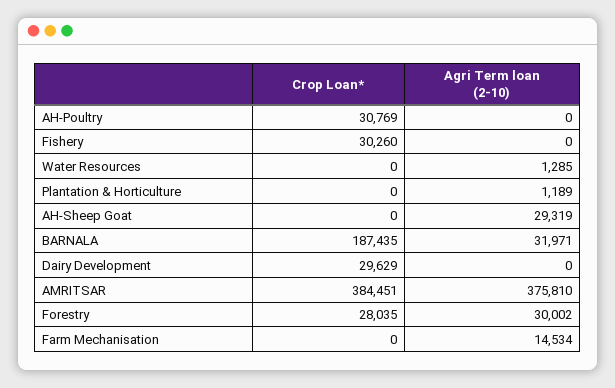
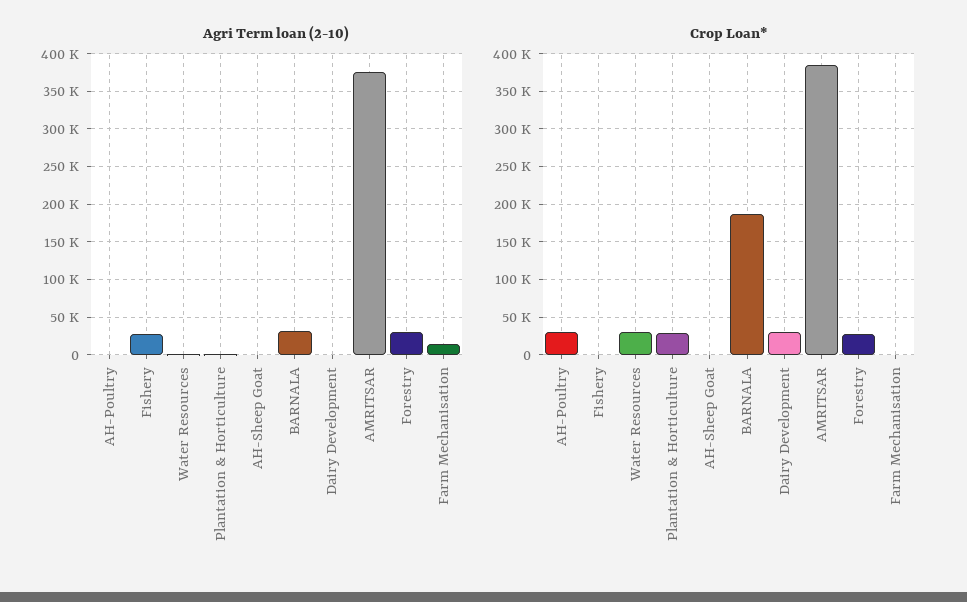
Crop Loan*, Fishery: 30260 -> 0
Agri Term loan (2-10), Fishery: 0 -> 30000
Crop Loan*, Water Resources: 0 -> 30000
Crop Loan*, Plantation & Horticulture: 0 -> 30000
Agri Term loan (2-10), AH-Sheep Goat: 29319 -> 0

